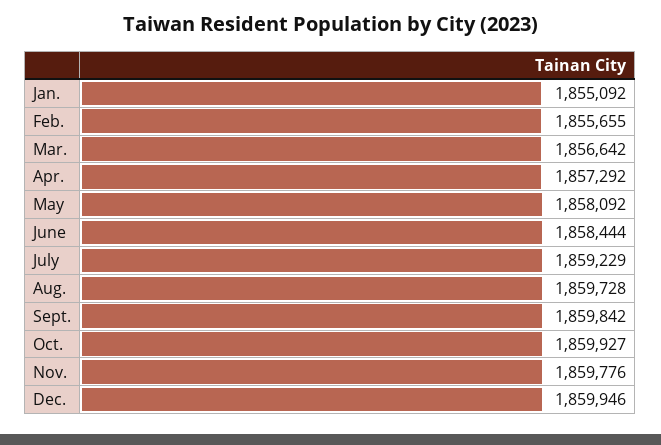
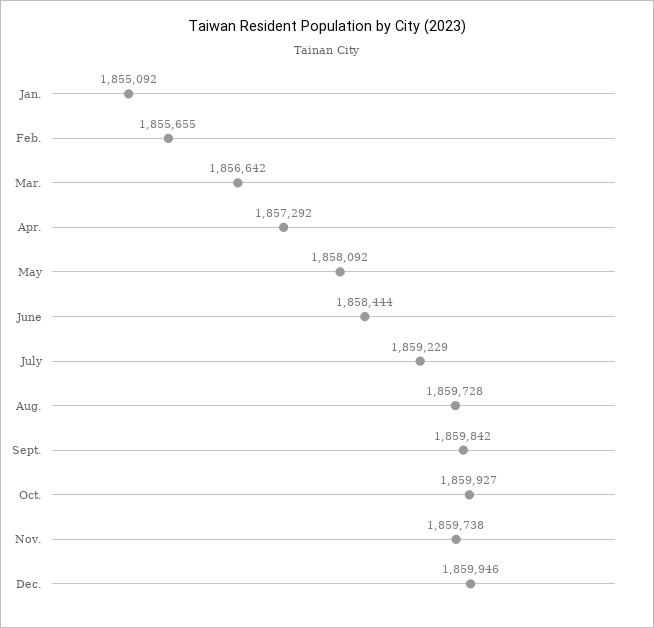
Nov.: 1859776 -> 1859738

